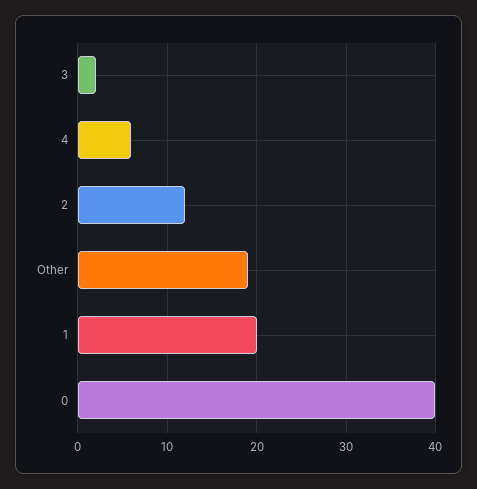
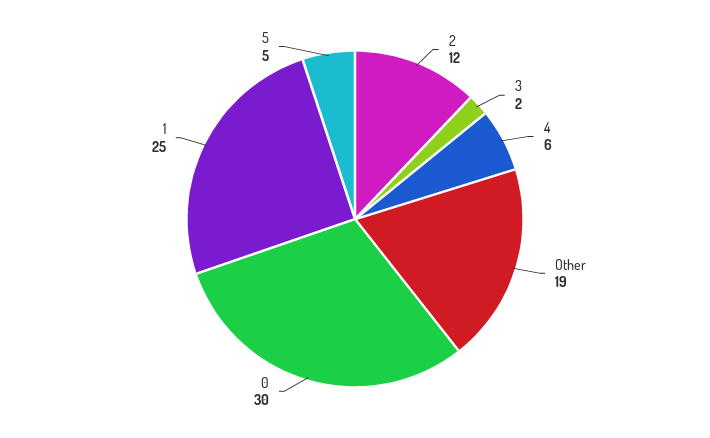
1: 20 -> 25
0: 40 -> 30
5: none -> 5

